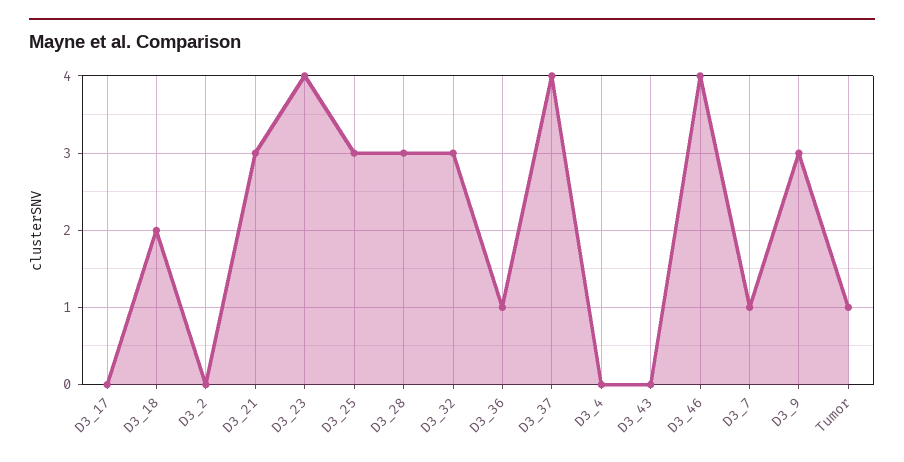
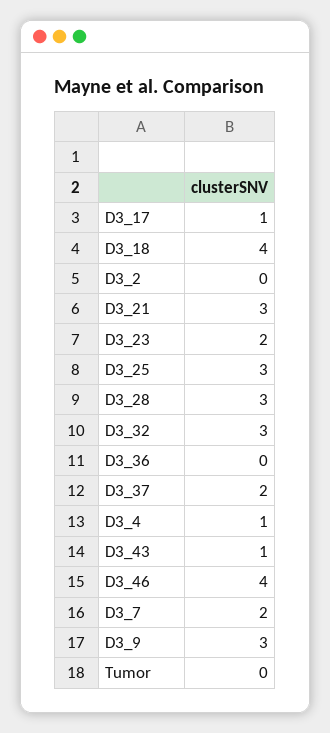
D3_17: 0 -> 1
D3_18: 2 -> 4
D3_23: 4 -> 2
D3_36: 1 -> 0
D3_37: 4 -> 2
D3_4: 0 -> 1
D3_43: 0 -> 1
D3_7: 1 -> 2
Tumor: 1 -> 0

